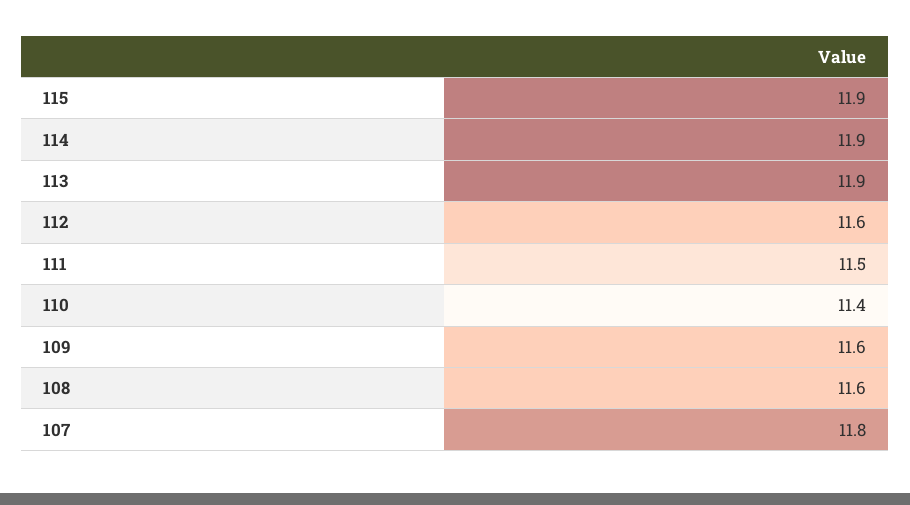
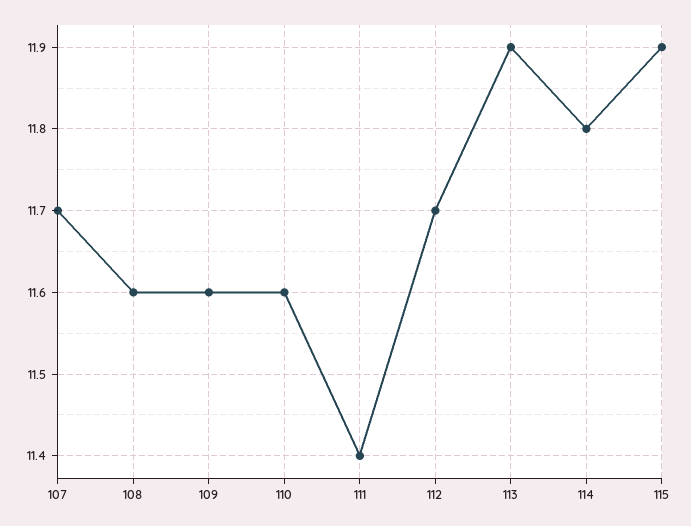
114: 11.9 -> 11.8
112: 11.6 -> 11.7
111: 11.5 -> 11.4
110: 11.4 -> 11.6
107: 11.8 -> 11.7

